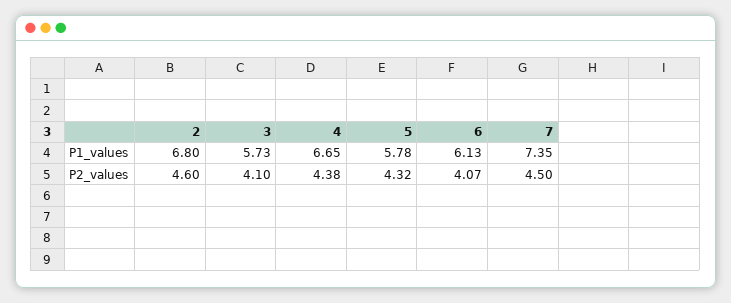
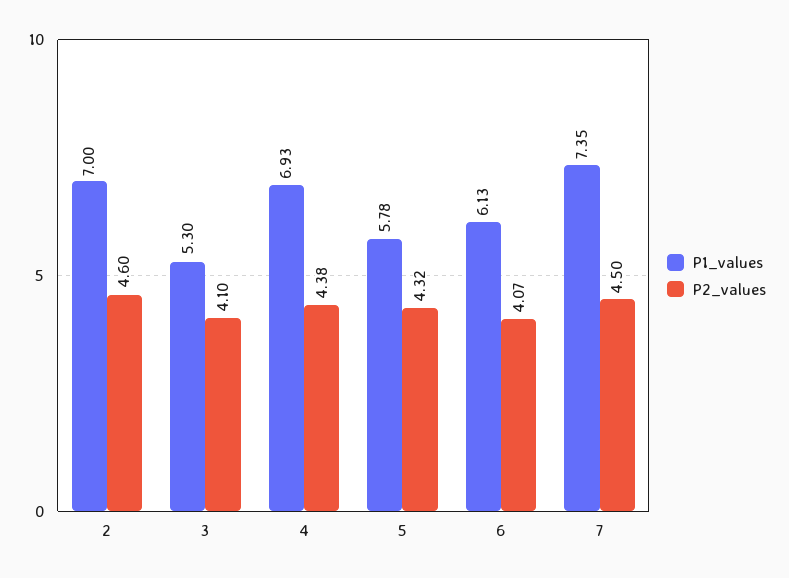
P1_values, 2: 6.8 -> 7
P1_values, 3: 5.73 -> 5.3
P1_values, 4: 6.65 -> 6.93

